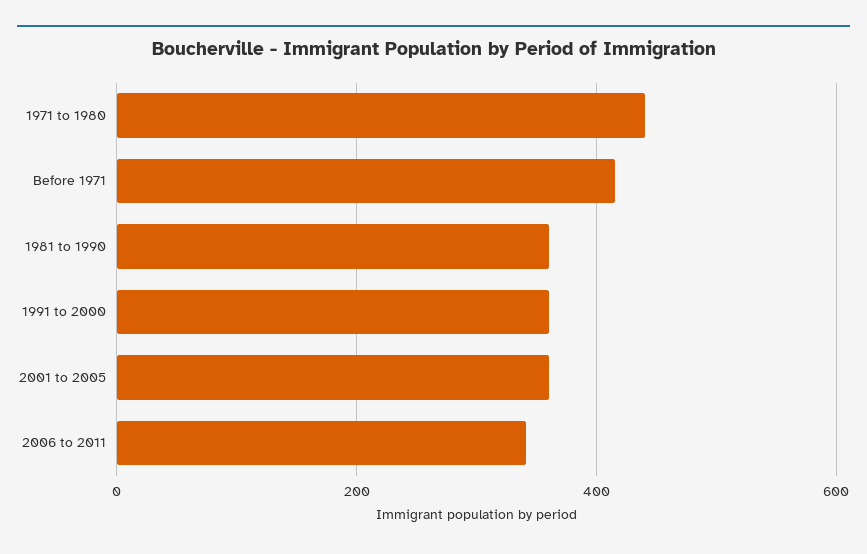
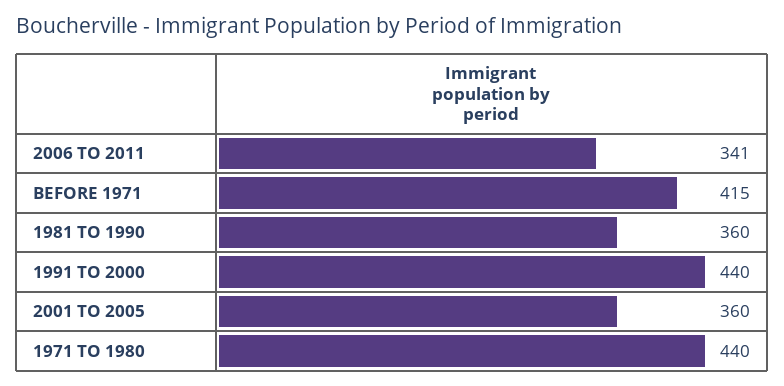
1991 to 2000: 360 -> 440

